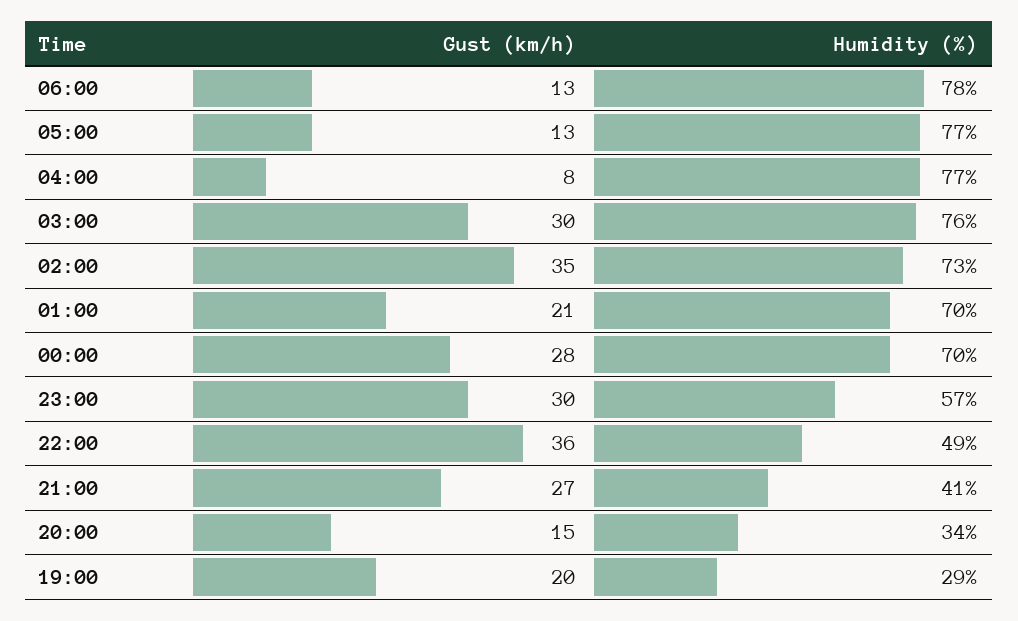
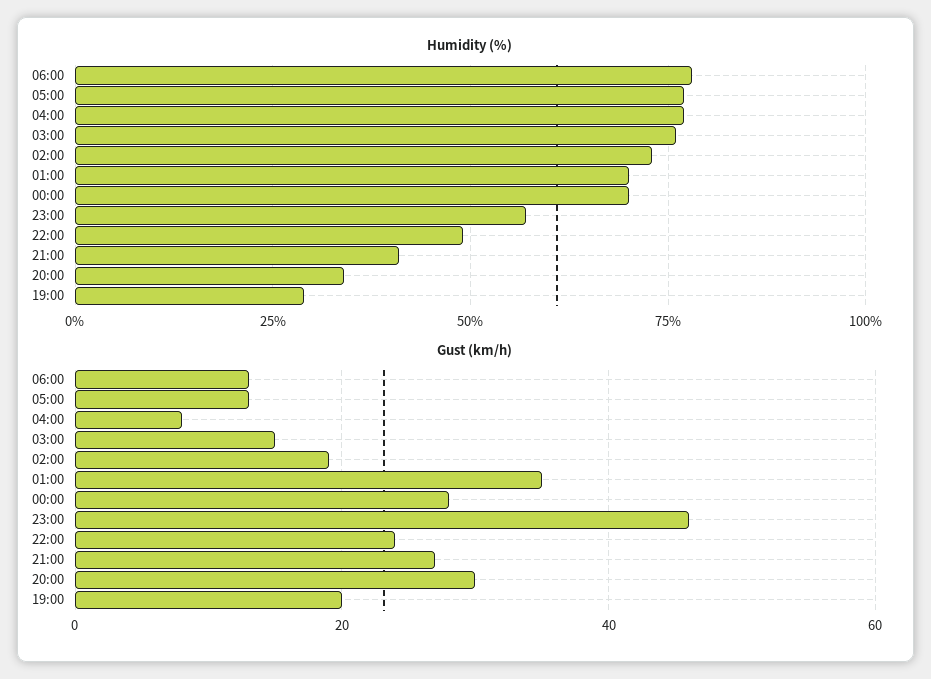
Gust (km/h), 03:00: 30 -> 15
Gust (km/h), 02:00: 35 -> 20
Gust (km/h), 01:00: 21 -> 35
Gust (km/h), 23:00: 30 -> 45
Gust (km/h), 22:00: 36 -> 25
Gust (km/h), 20:00: 15 -> 30

